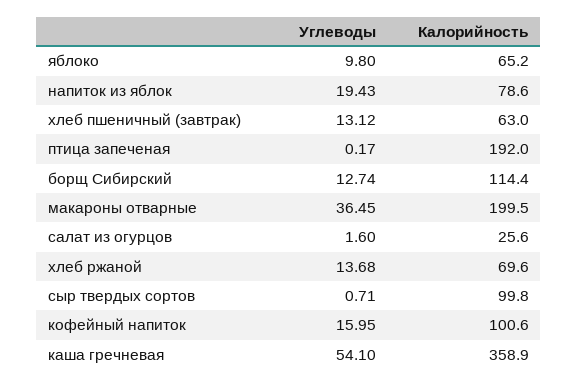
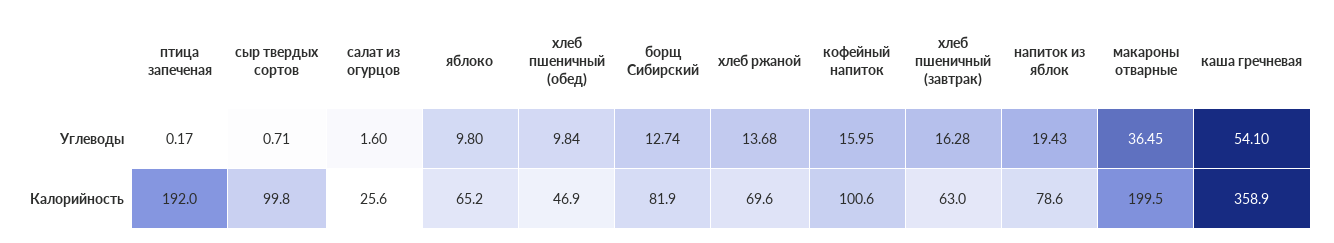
Углеводы, хлеб пшеничный (завтрак): 13.12 -> 16.28
Калорийность, борщ Сибирский: 114.4 -> 81.9
Углеводы, хлеб пшеничный (обед): none -> 9.84
Калорийность, хлеб пшеничный (обед): none -> 46.9

